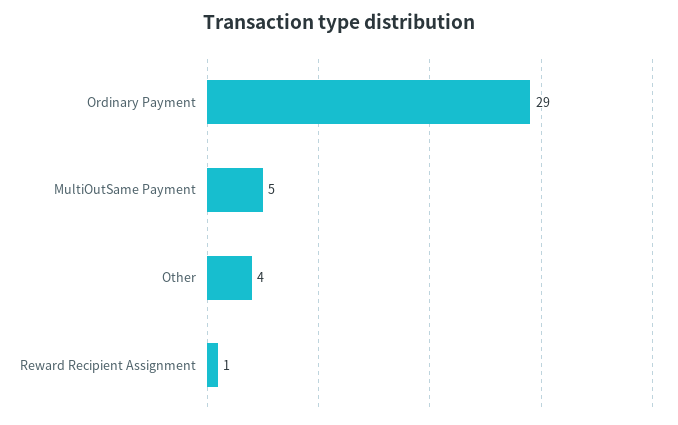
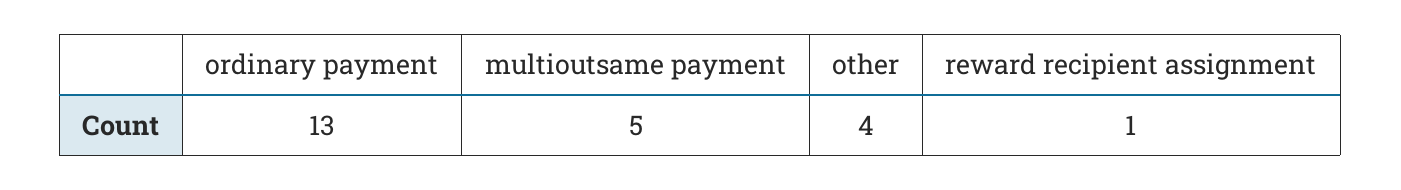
Ordinary Payment: 29 -> 13

